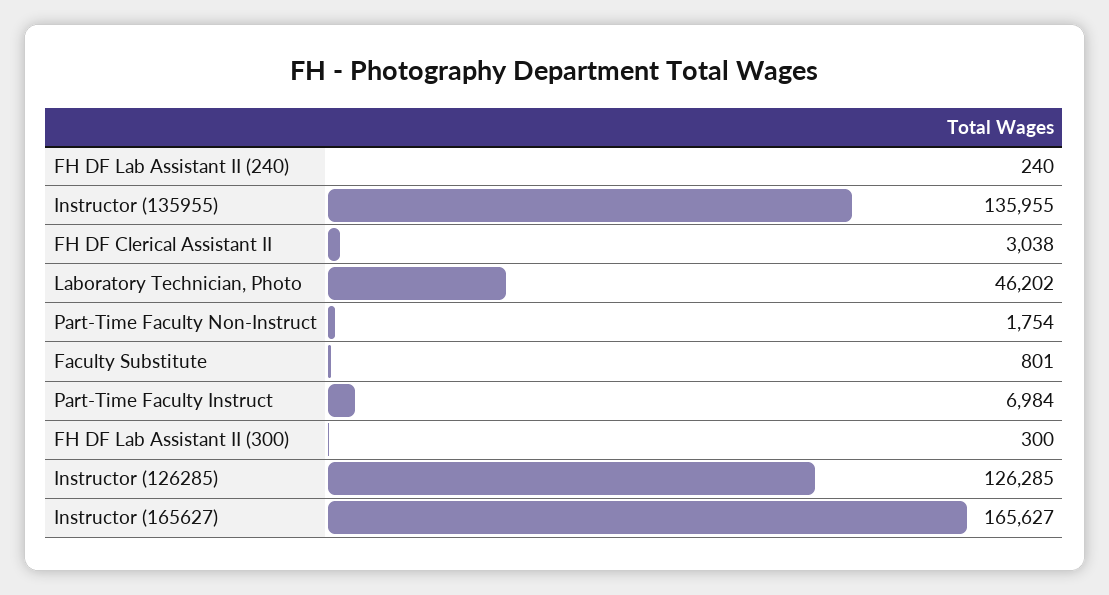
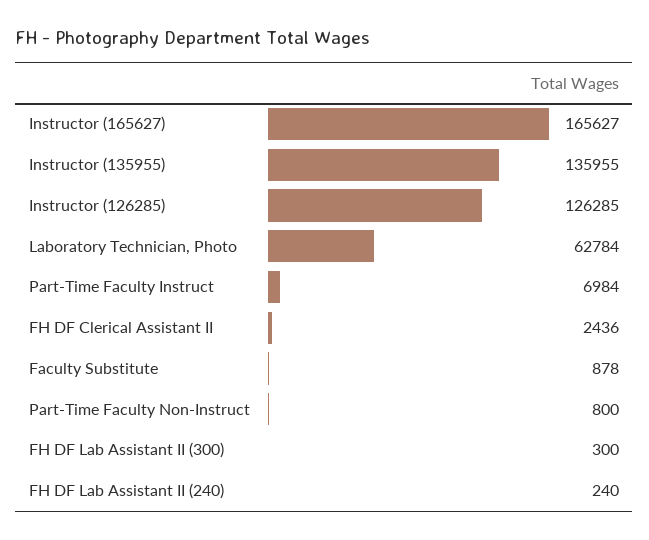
FH DF Clerical Assistant II: 3038 -> 2436
Laboratory Technician, Photo: 46202 -> 62784
Part-Time Faculty Non-Instruct: 1754 -> 800
Faculty Substitute: 801 -> 878

